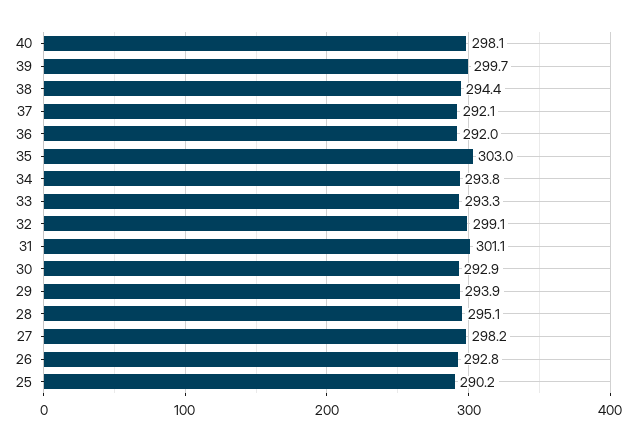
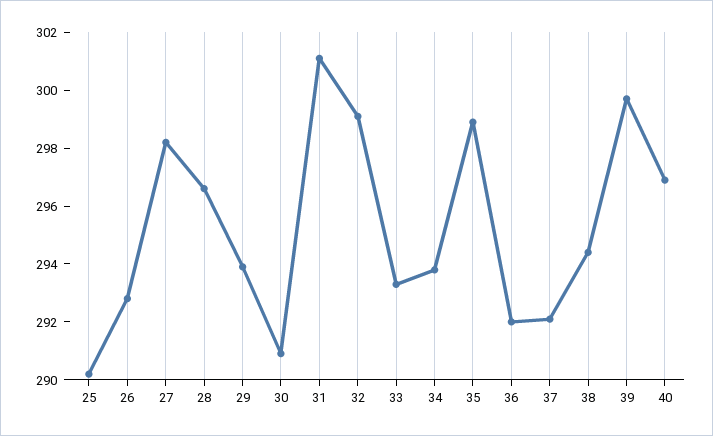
40: 298.1 -> 297
35: 303 -> 299
30: 292.9 -> 291
28: 295.1 -> 296.5

